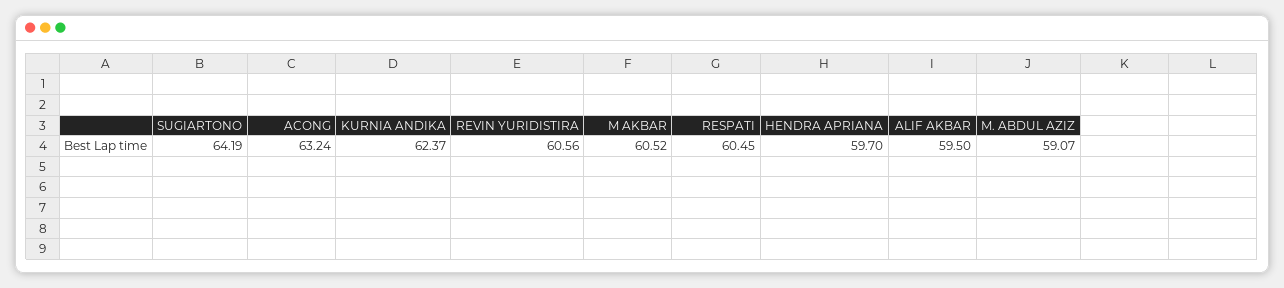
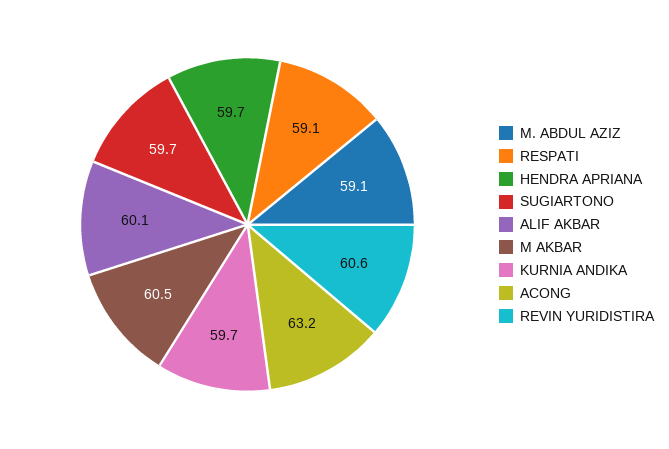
SUGIARTONO: 64.19 -> 59.7
KURNIA ANDIKA: 62.37 -> 59.7
RESPATI: 60.45 -> 59.1
ALIF AKBAR: 59.5 -> 60.1

